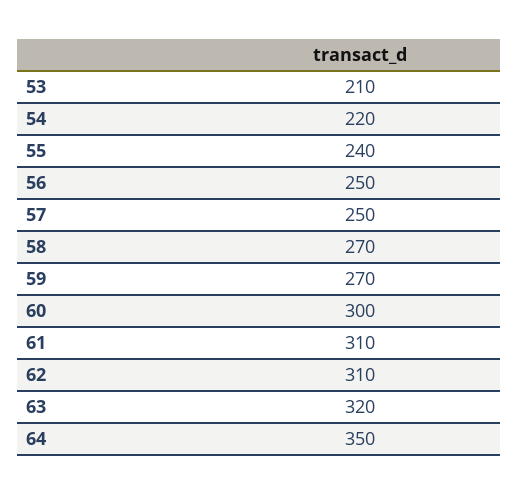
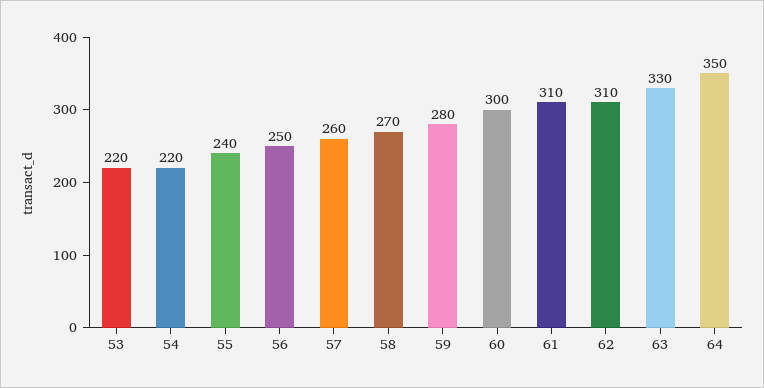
53: 210 -> 220
57: 250 -> 260
59: 270 -> 280
63: 320 -> 330

